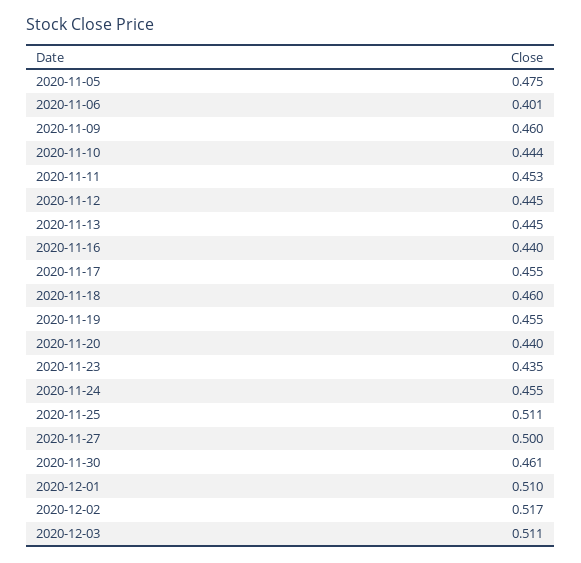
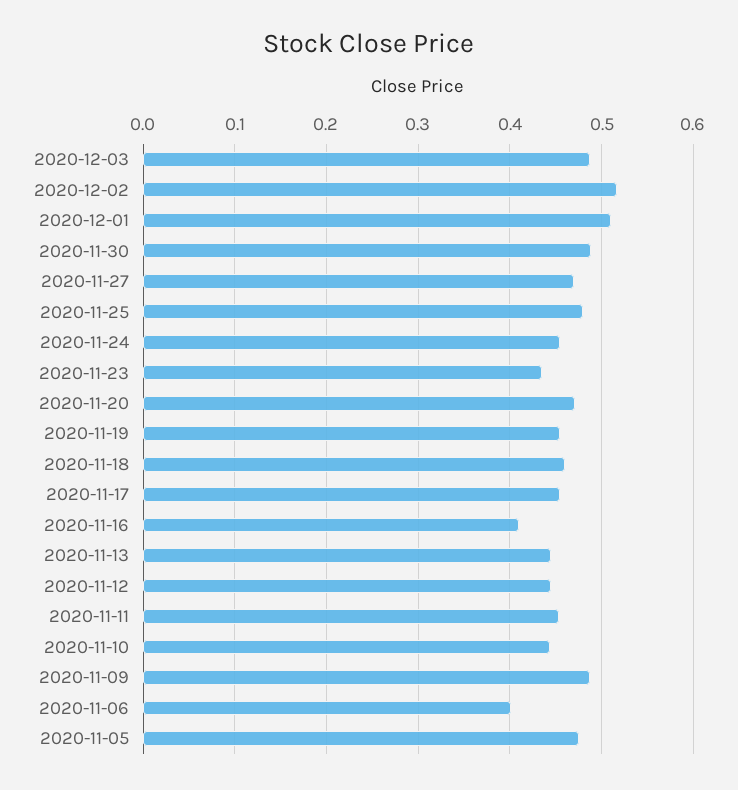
2020-11-09: 0.46 -> 0.49
2020-11-16: 0.44 -> 0.41
2020-11-20: 0.44 -> 0.47
2020-11-25: 0.511 -> 0.48
2020-11-27: 0.5 -> 0.47
2020-11-30: 0.461 -> 0.49
2020-12-03: 0.511 -> 0.49

